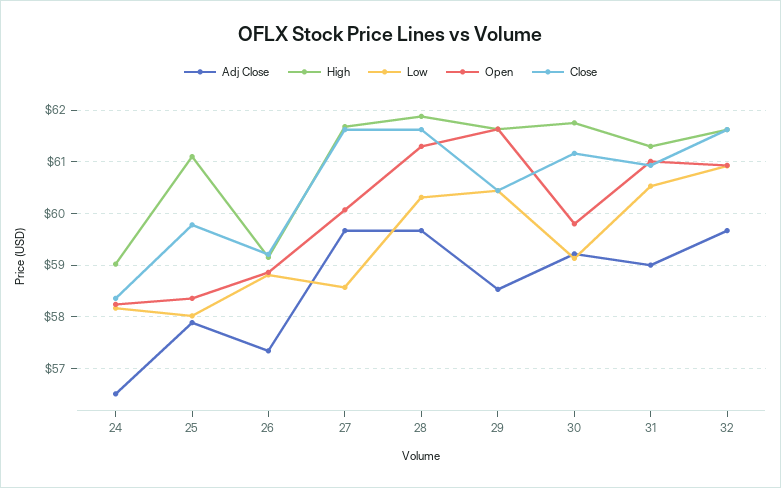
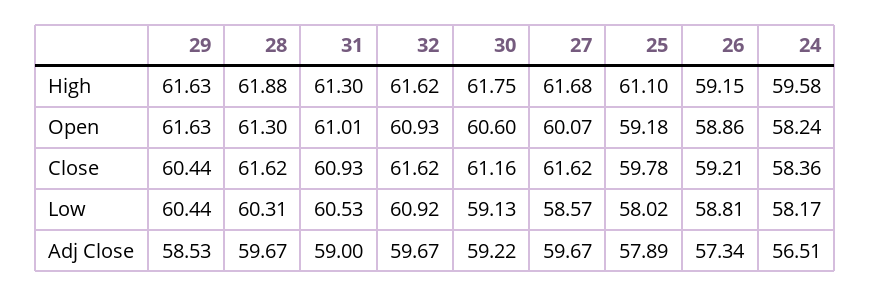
High, 24: 59 -> 59.58
Open, 25: 58.4 -> 59.18
Open, 30: 59.8 -> 60.6

